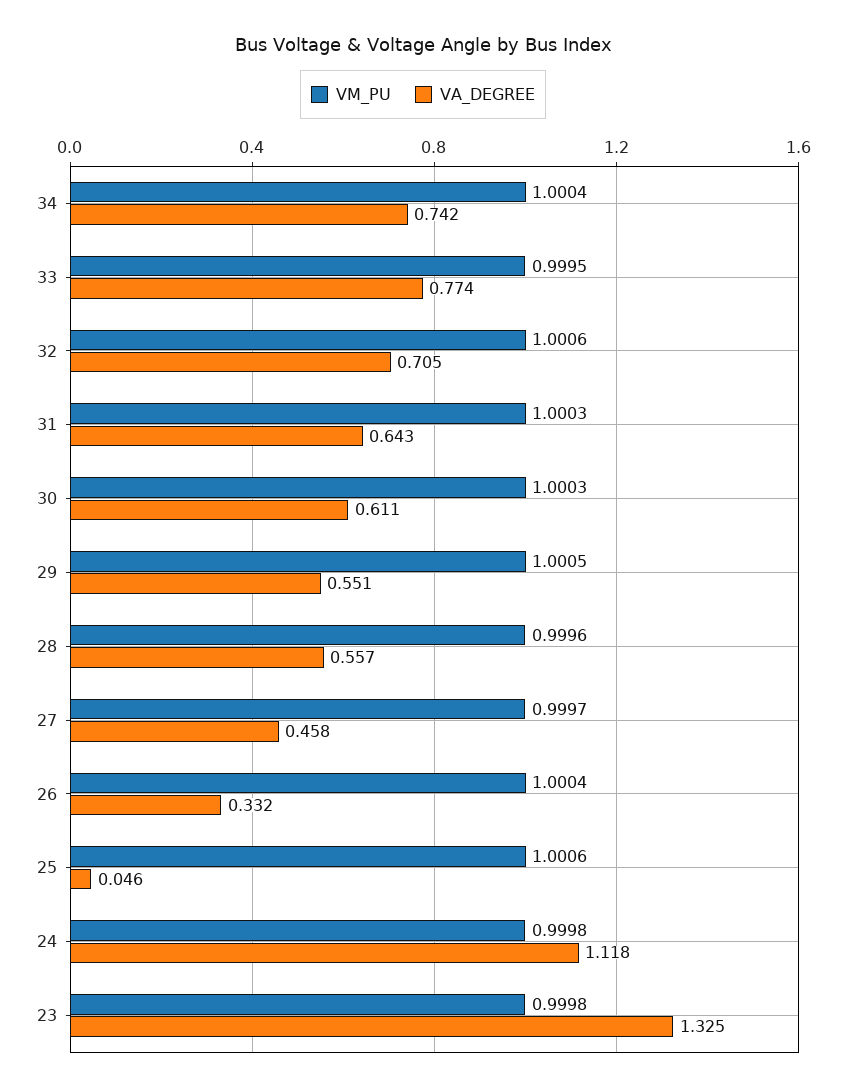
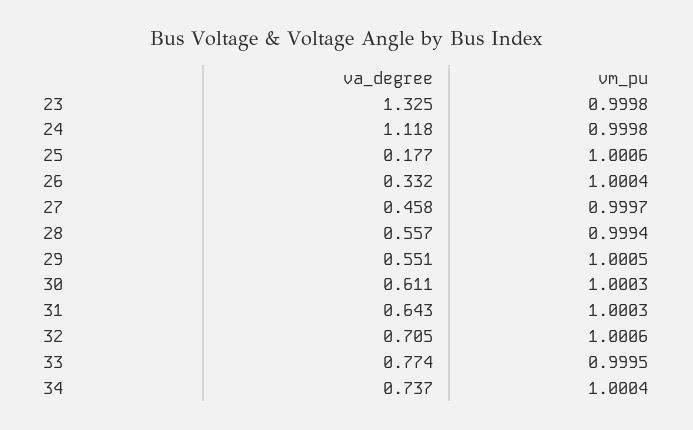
VA_DEGREE, 34: 0.742 -> 0.737
VM_PU, 28: 0.9996 -> 0.9994
VA_DEGREE, 25: 0.046 -> 0.177

